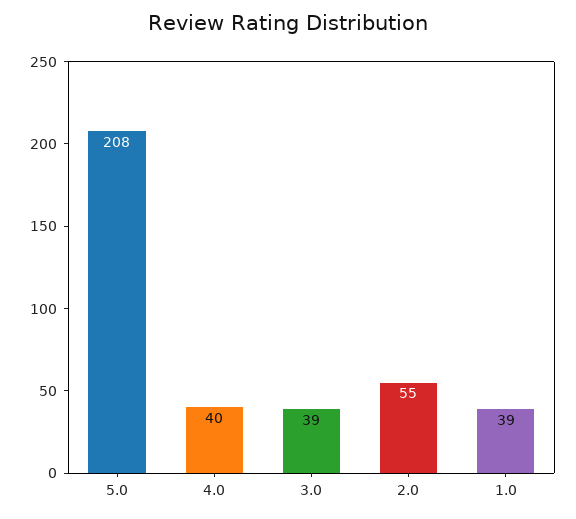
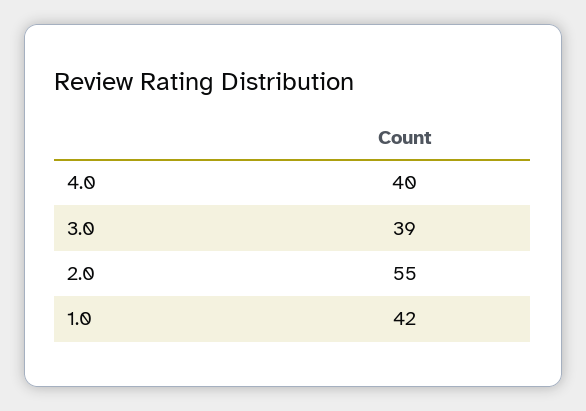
5.0: 208 -> none
1.0: 39 -> 42

